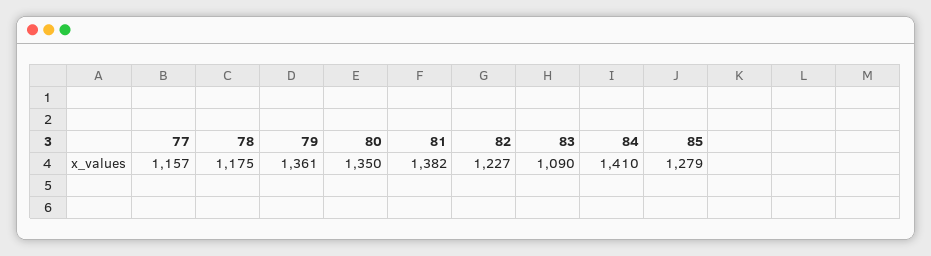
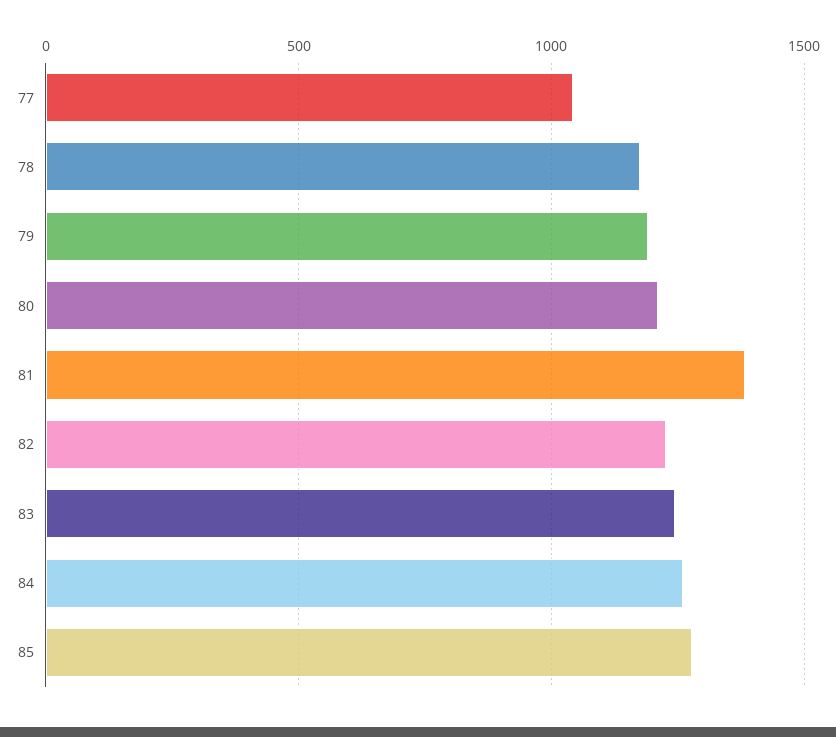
77: 1157 -> 1050
79: 1361 -> 1200
80: 1350 -> 1200
83: 1090 -> 1250
84: 1410 -> 1250

